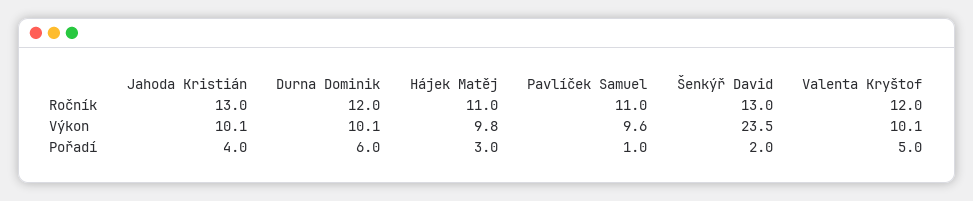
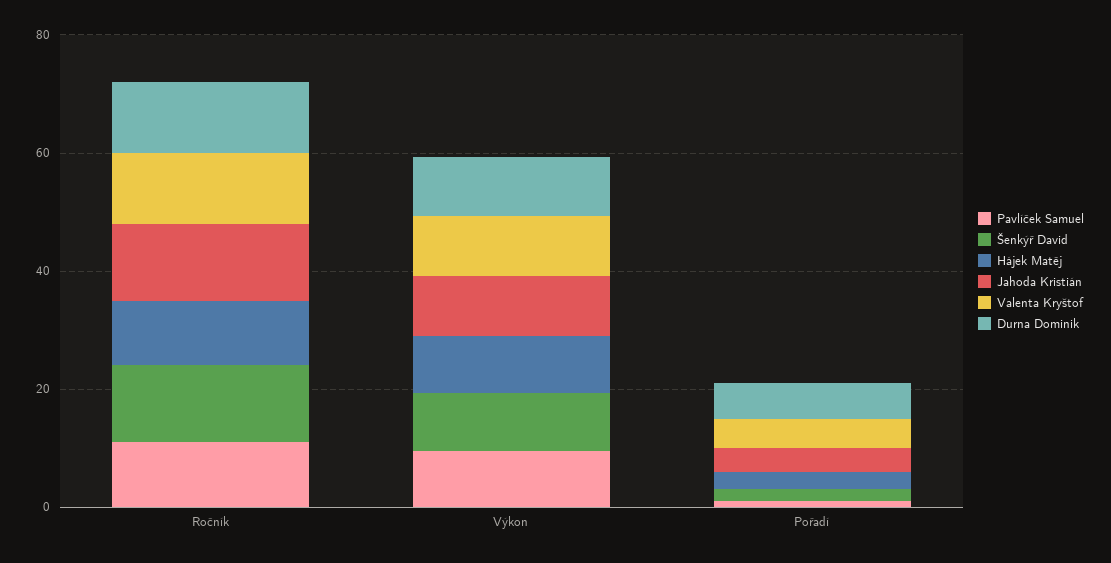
Šenkýř David, Výkon: 23.5 -> 10

